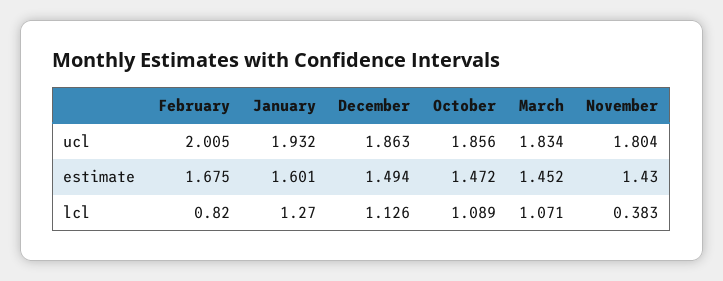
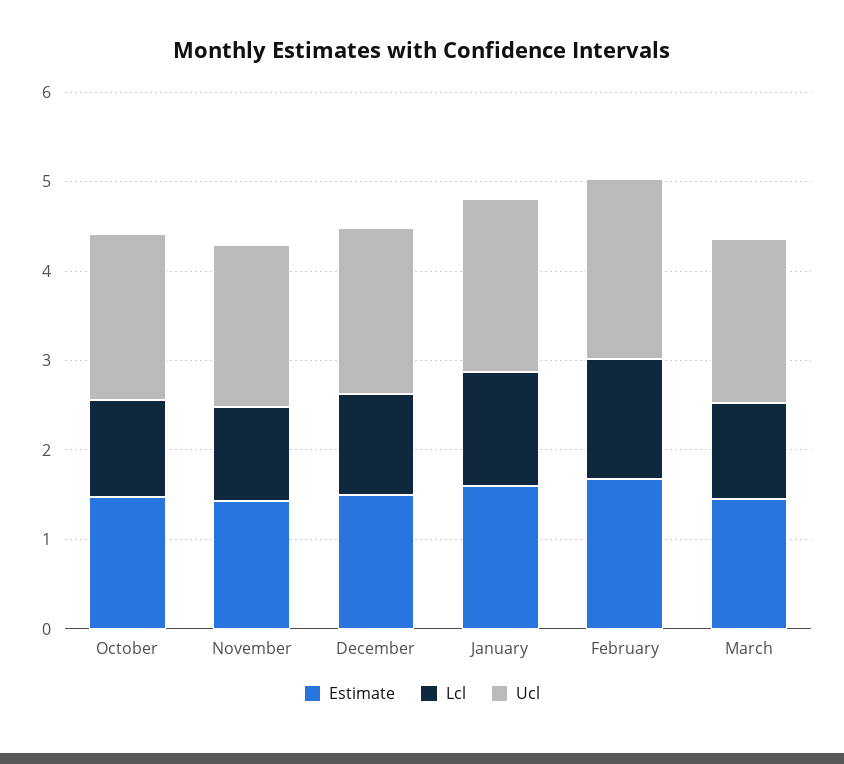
lcl, February: 0.82 -> 1.4
lcl, November: 0.383 -> 1

